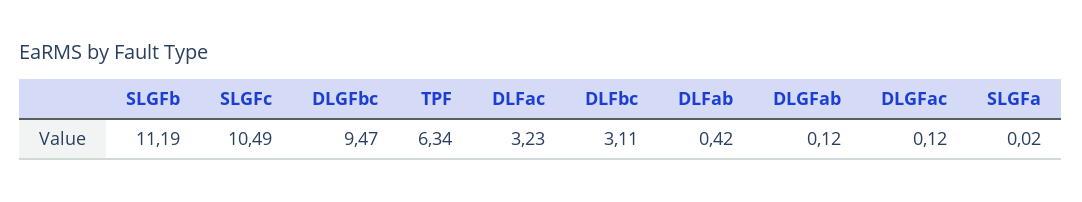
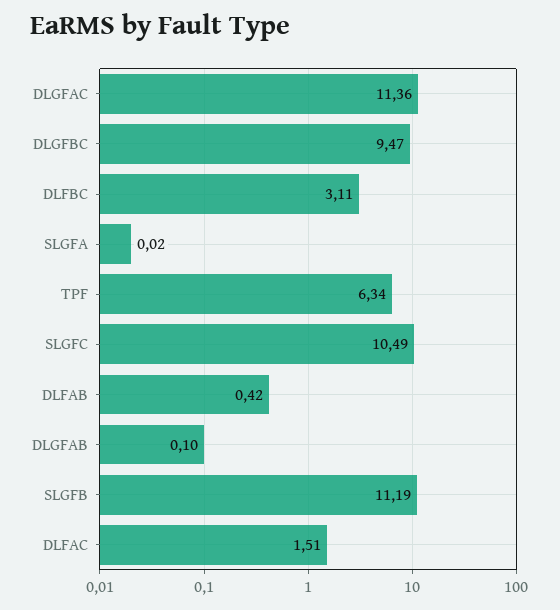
DLFac: 3.23 -> 1.51
DLGFab: 0.12 -> 0.1
DLGFac: 0.12 -> 11.36

